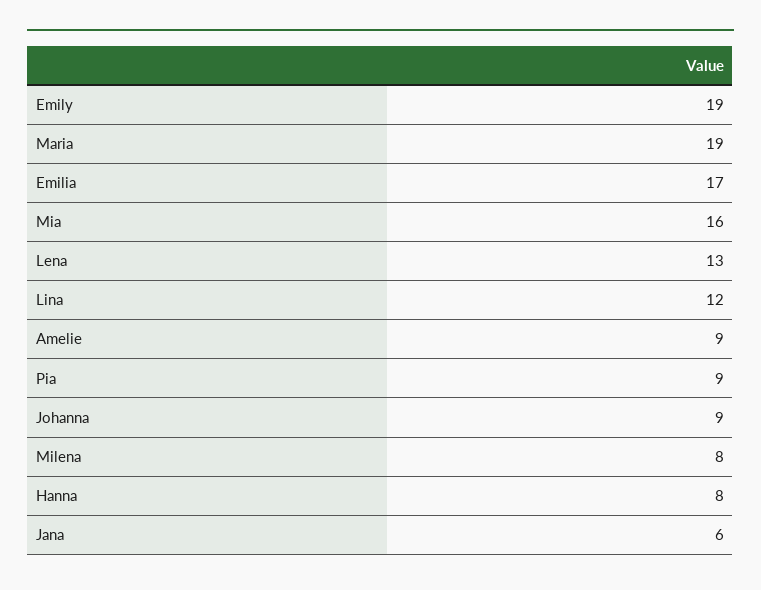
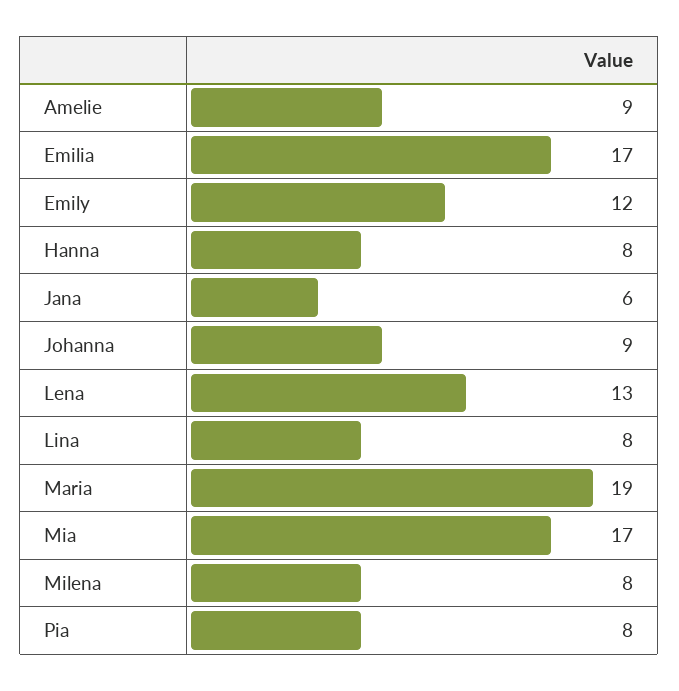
Emily: 19 -> 12
Mia: 16 -> 17
Lina: 12 -> 8
Pia: 9 -> 8

